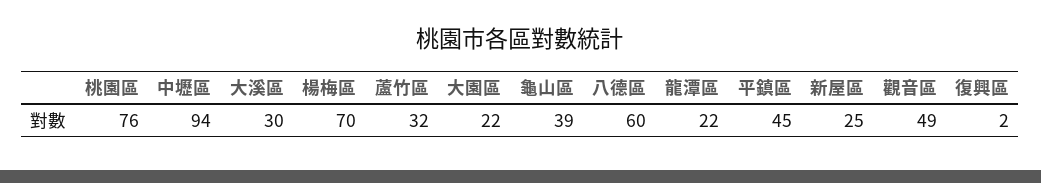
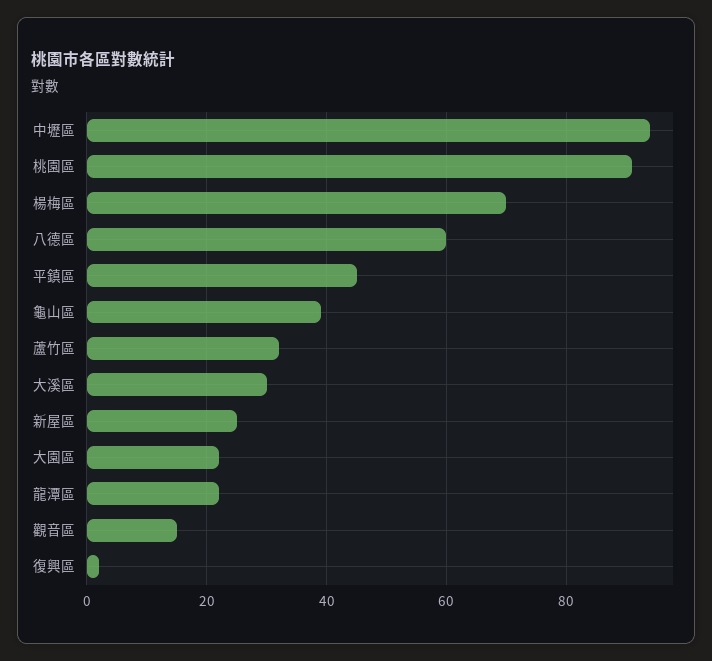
桃園區: 76 -> 90
觀音區: 49 -> 15

